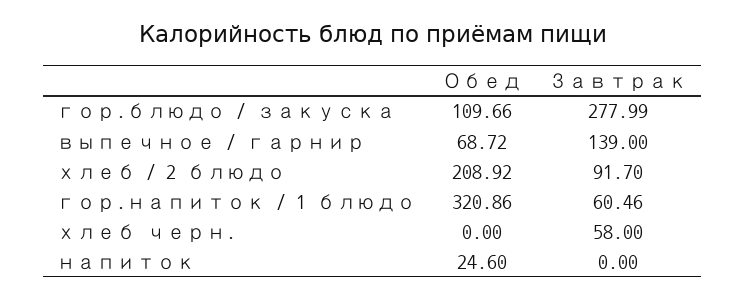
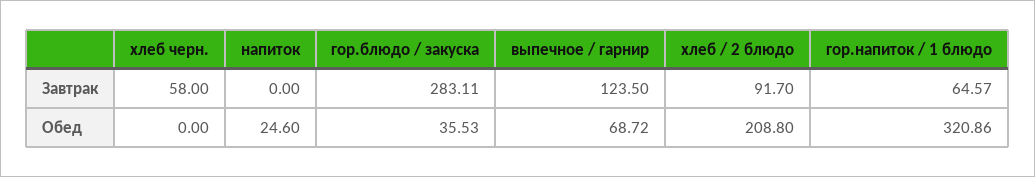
Обед, гор.блюдо / закуска: 109.66 -> 35.53
Завтрак, гор.блюдо / закуска: 277.99 -> 283.11
Завтрак, выпечное / гарнир: 139 -> 123.5
Обед, хлеб / 2 блюдо: 208.92 -> 208.8
Завтрак, гор.напиток / 1 блюдо: 60.46 -> 64.57

